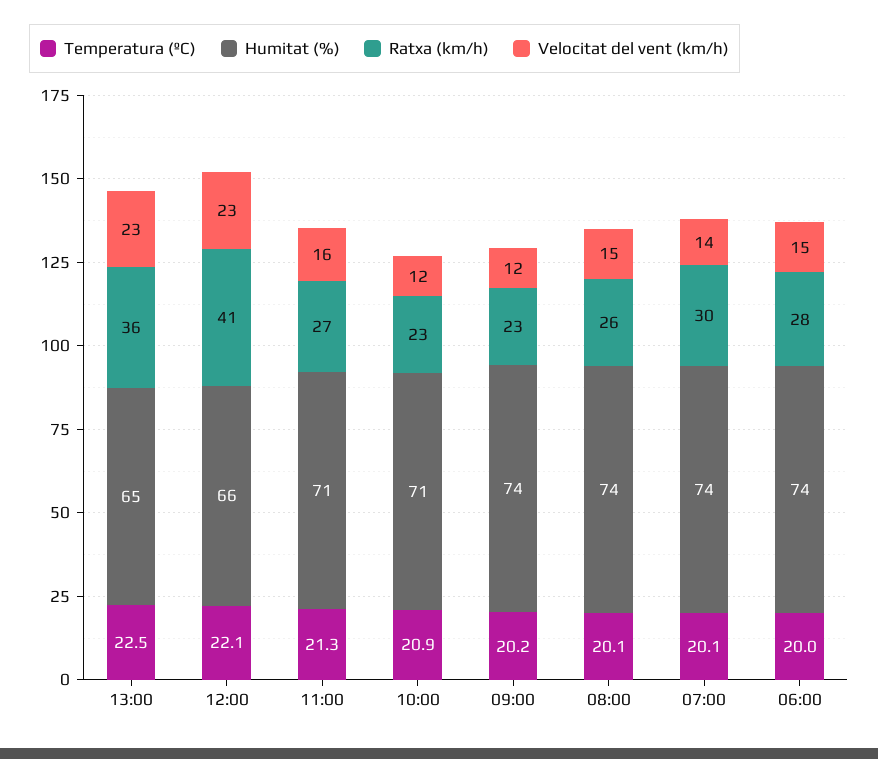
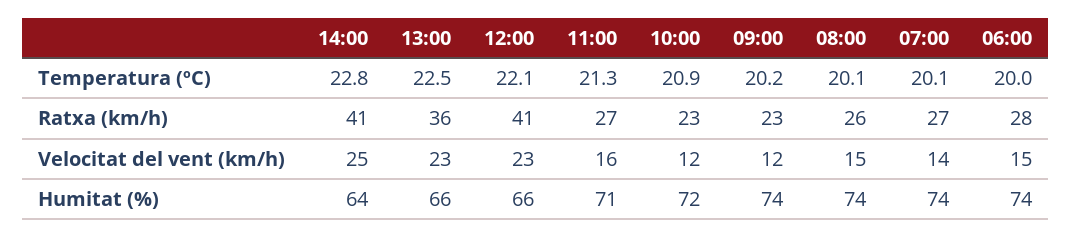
Humitat (%), 13:00: 65 -> 66
Humitat (%), 10:00: 71 -> 72
Ratxa (km/h), 07:00: 30 -> 27
Temperatura (ºC), 14:00: none -> 22.8
Ratxa (km/h), 14:00: none -> 41
Velocitat del vent (km/h), 14:00: none -> 25
Humitat (%), 14:00: none -> 64

